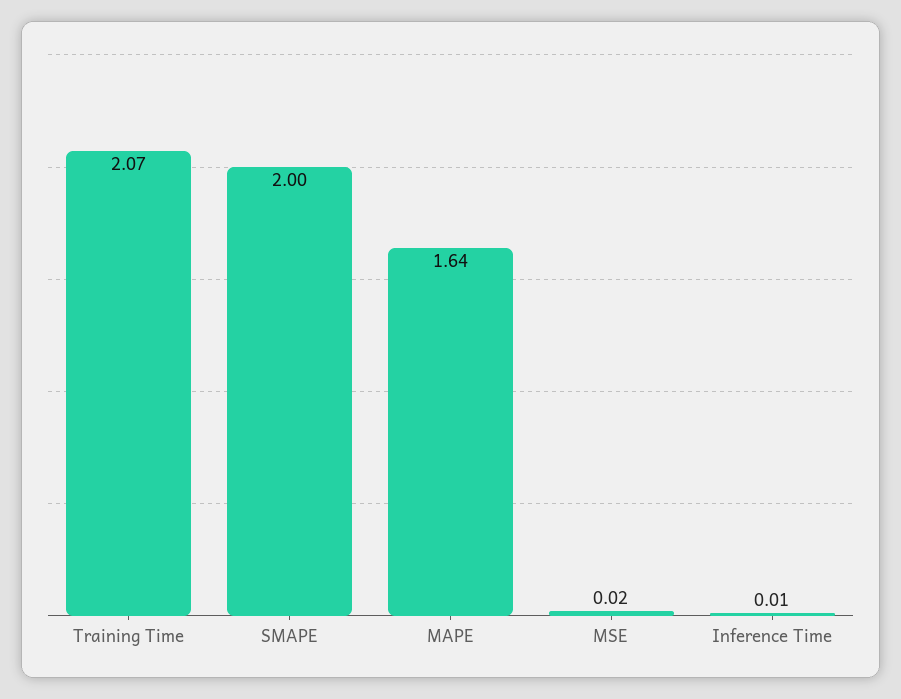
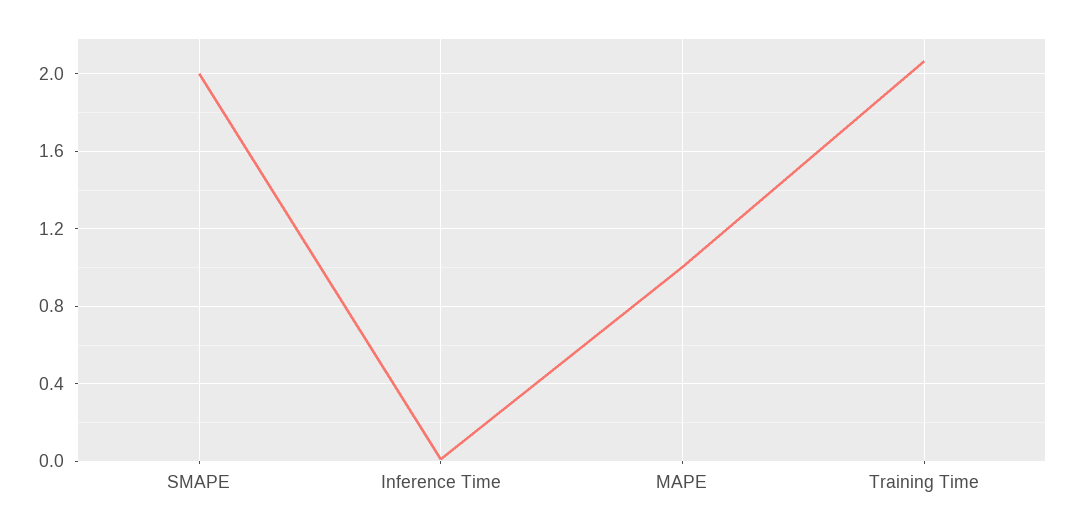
MAPE: 1.64 -> 1
MSE: 0.02 -> none

